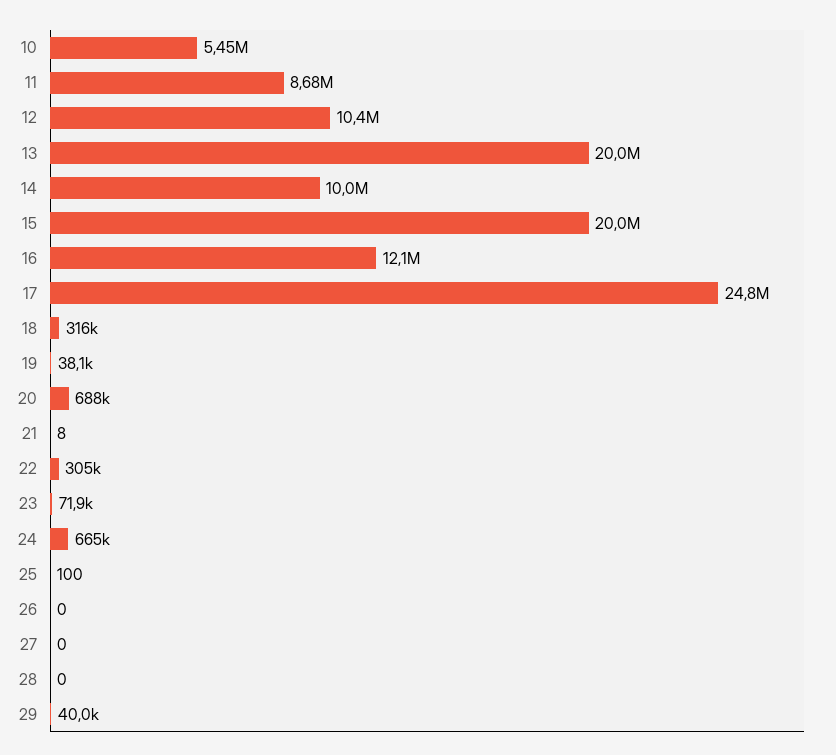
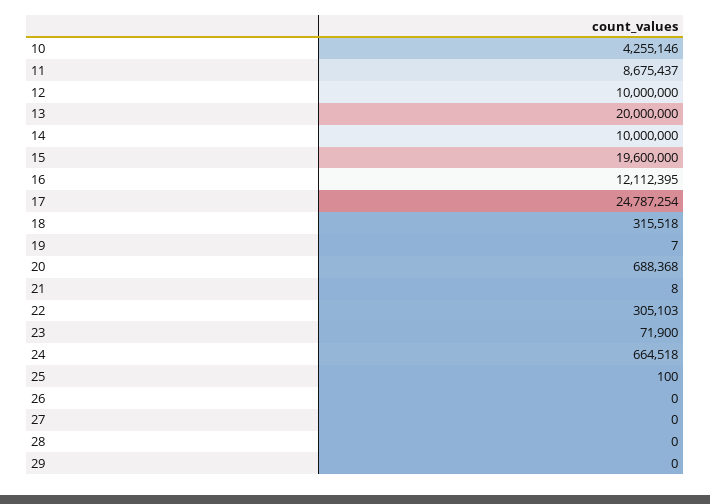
10: 5450000 -> 4255146
12: 10400000 -> 10000000
15: 20000000 -> 19600000
19: 38100 -> 7
29: 40000 -> 0

